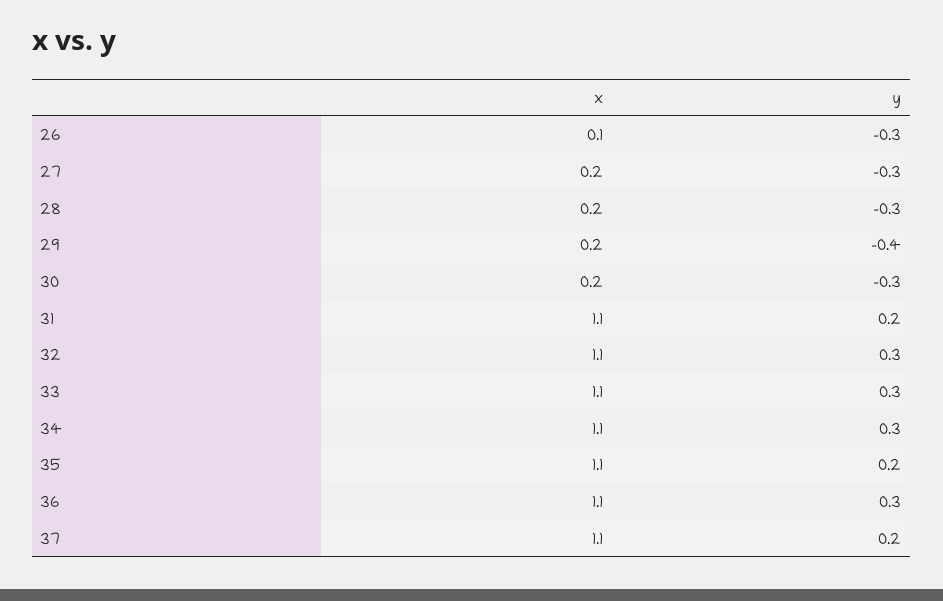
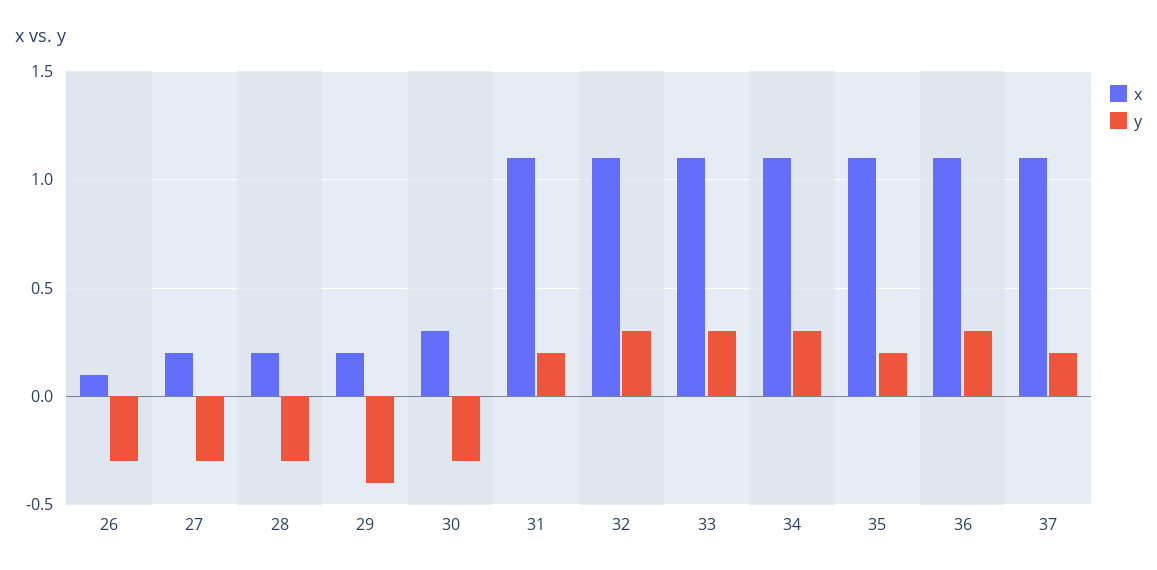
x, 30: 0.2 -> 0.3

